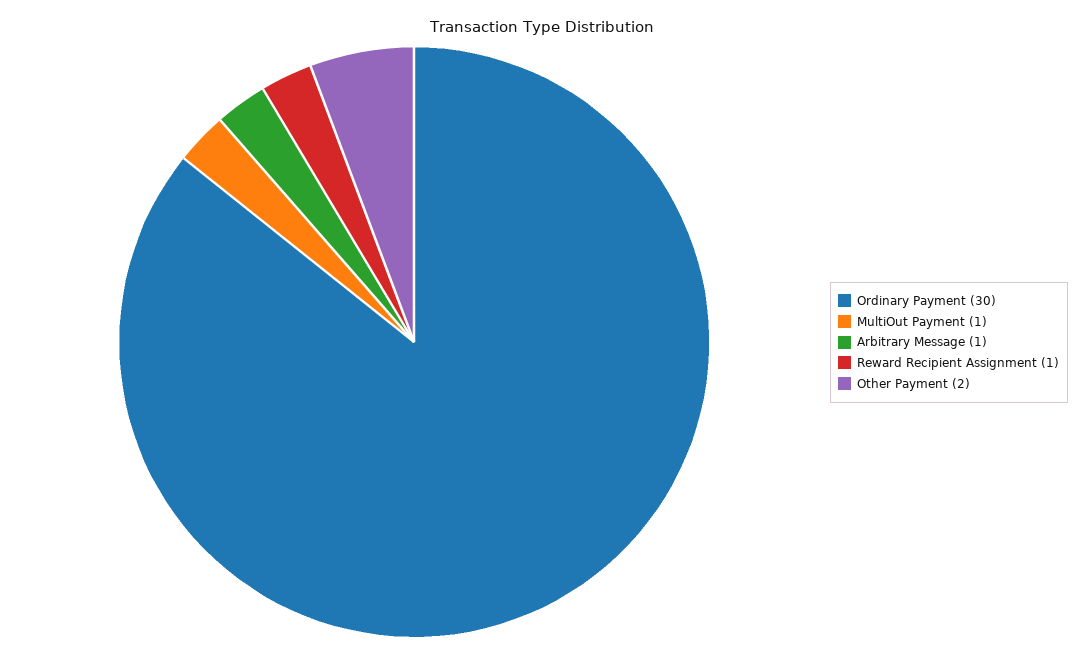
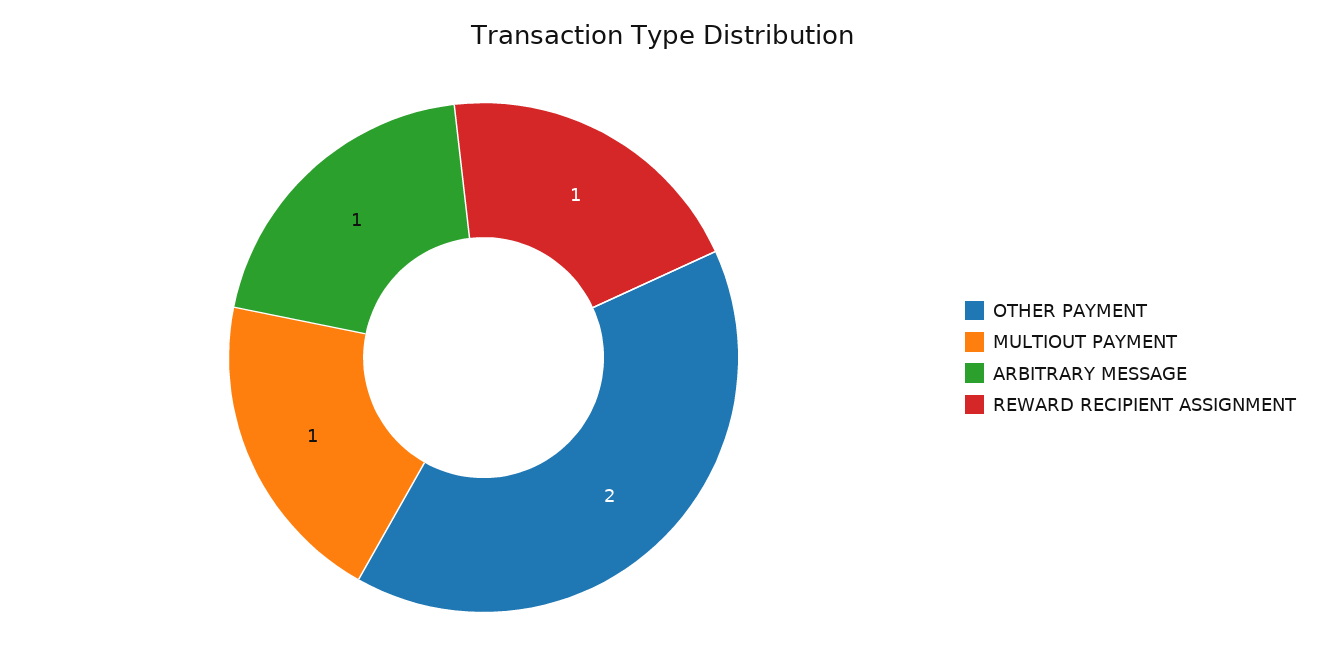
Ordinary Payment: 30 -> none

